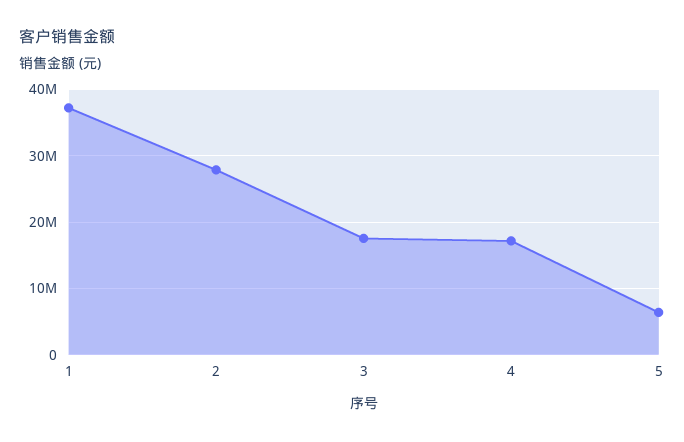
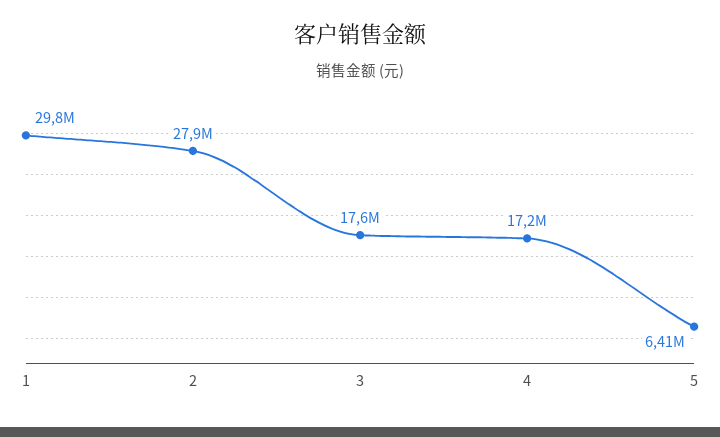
1: 37000000 -> 29800000

